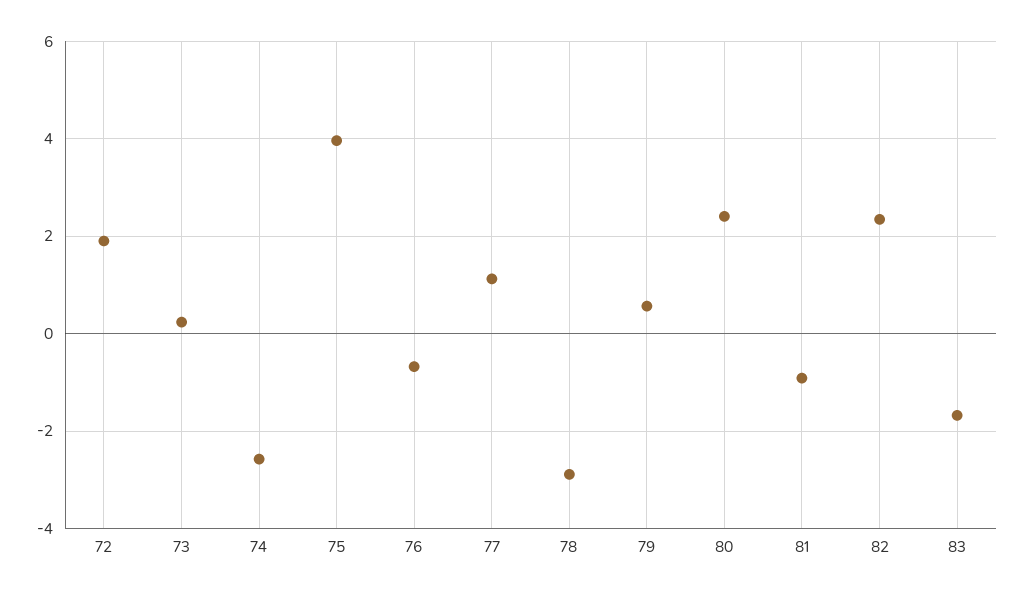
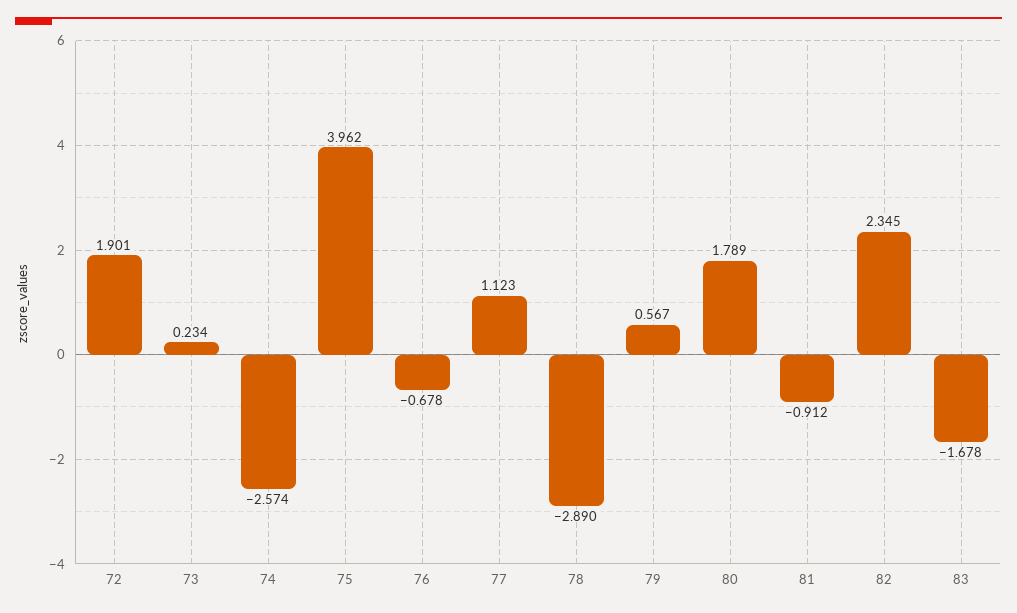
80: 2.4 -> 1.789

